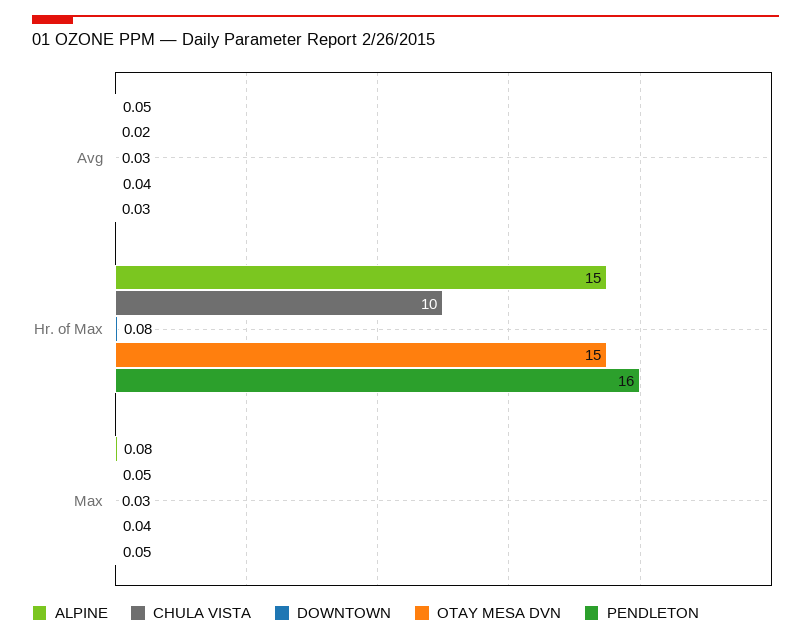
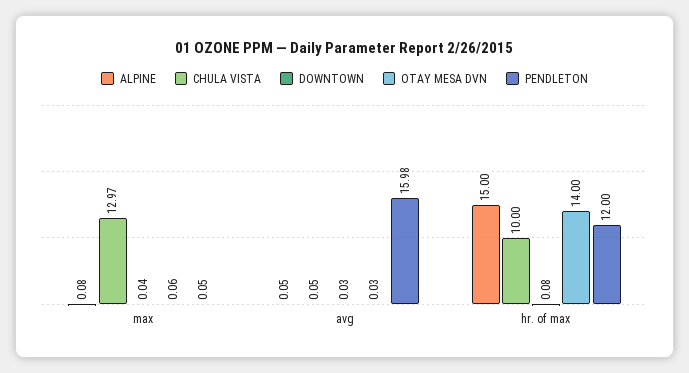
CHULA VISTA, Avg: 0.02 -> 0.05
OTAY MESA DVN, Avg: 0.04 -> 0.03
PENDLETON, Avg: 0.03 -> 15.98
OTAY MESA DVN, Hr. of Max: 15 -> 14
PENDLETON, Hr. of Max: 16 -> 12
CHULA VISTA, Max: 0.05 -> 12.97
DOWNTOWN, Max: 0.03 -> 0.04
OTAY MESA DVN, Max: 0.04 -> 0.06

